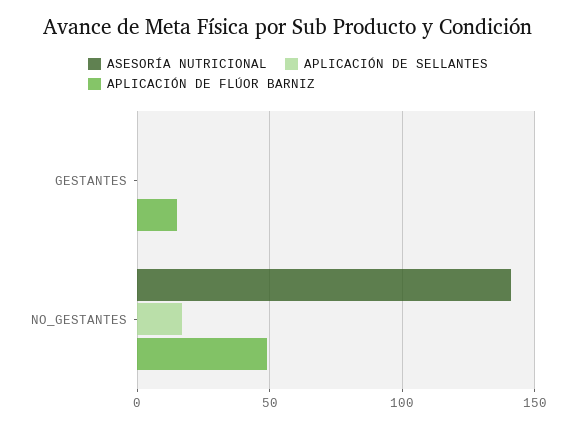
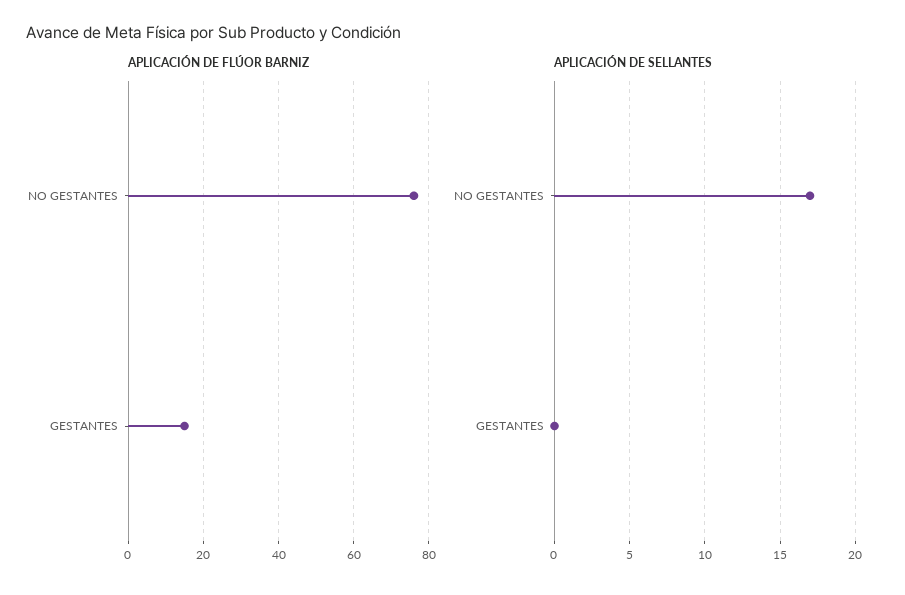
ASESORÍA NUTRICIONAL, GESTANTES: 0 -> none
ASESORÍA NUTRICIONAL, NO_GESTANTES: 140 -> none
APLICACIÓN DE FLÚOR BARNIZ, NO_GESTANTES: 50 -> 75

